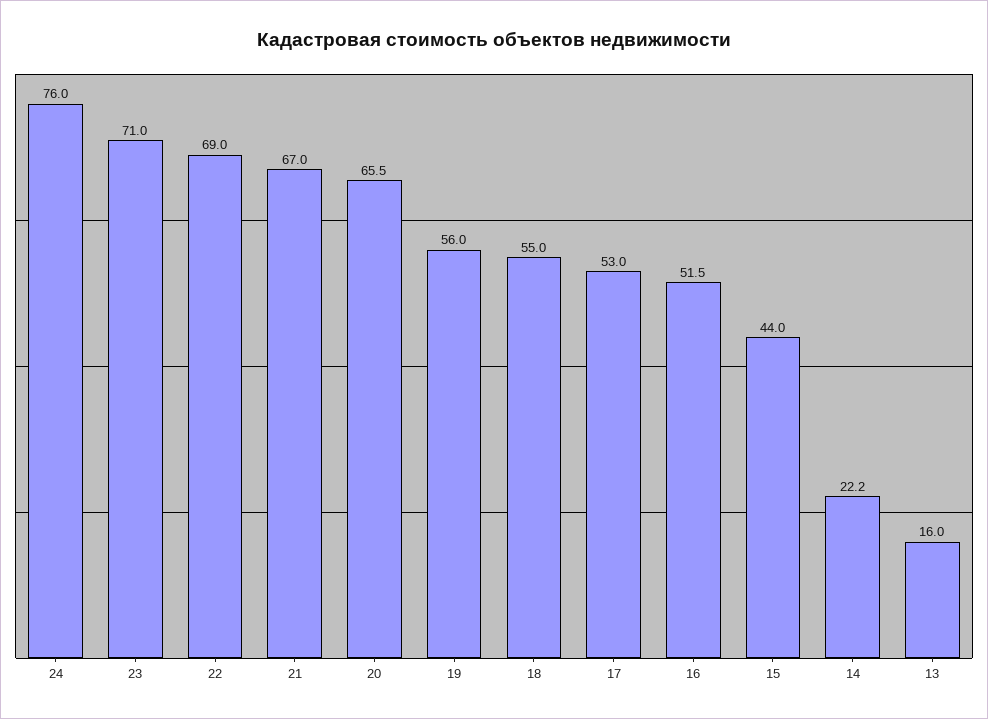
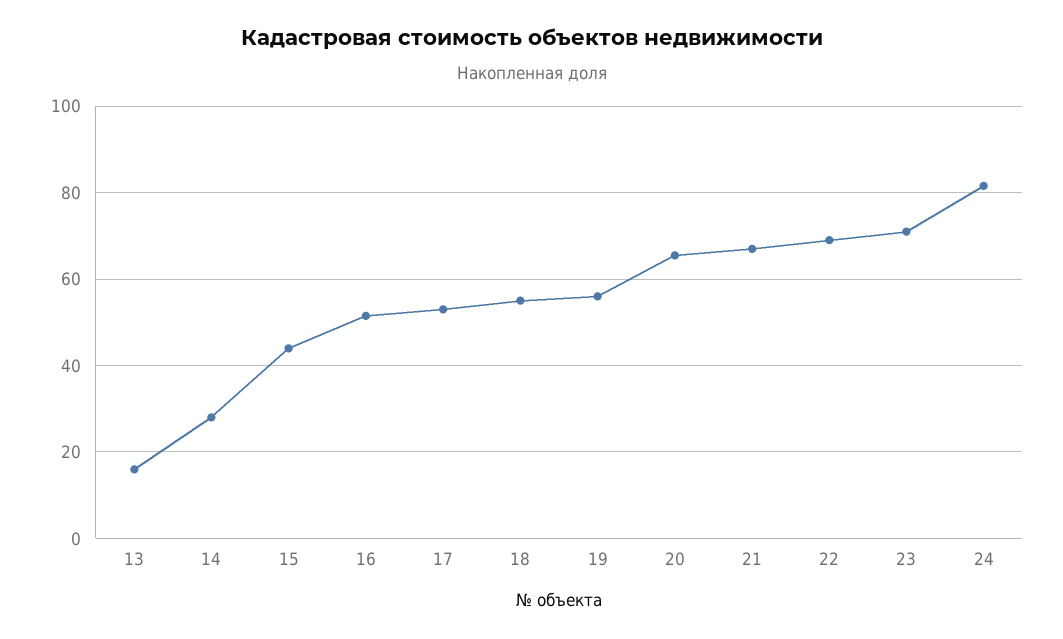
24: 76 -> 82
14: 22.2 -> 28

